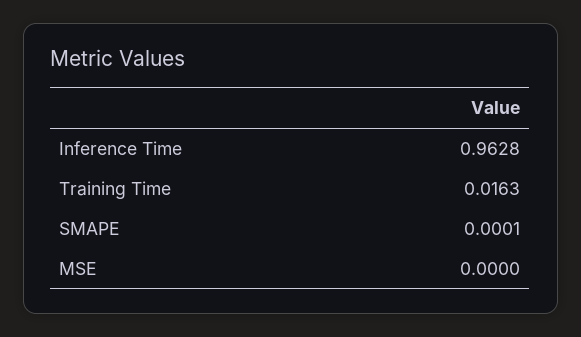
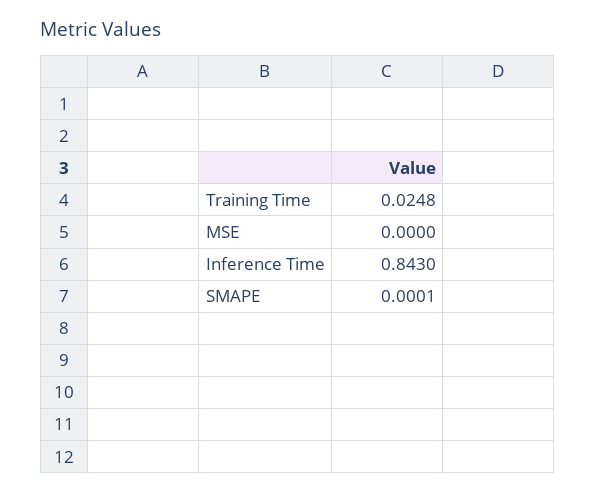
Inference Time: 0.9628 -> 0.843
Training Time: 0.0163 -> 0.0248

